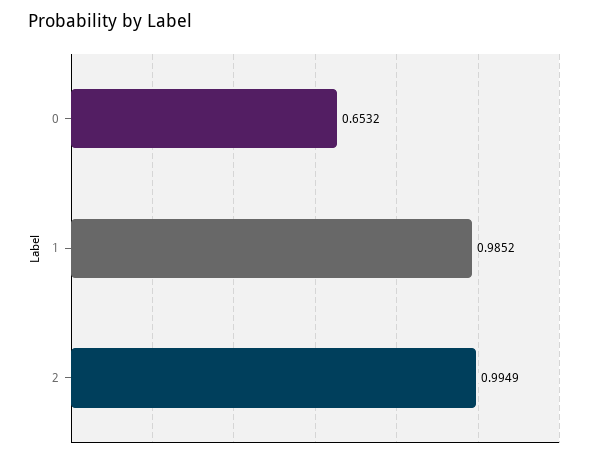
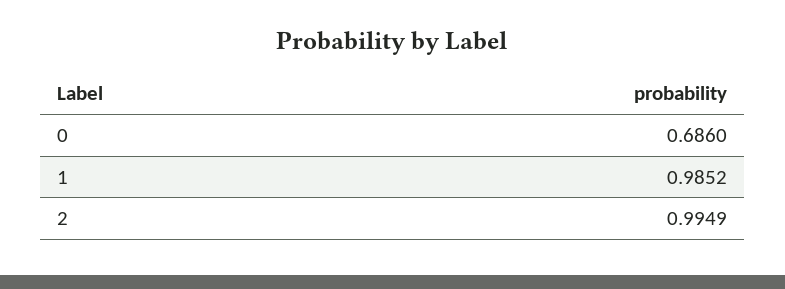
0: 0.6532 -> 0.686

